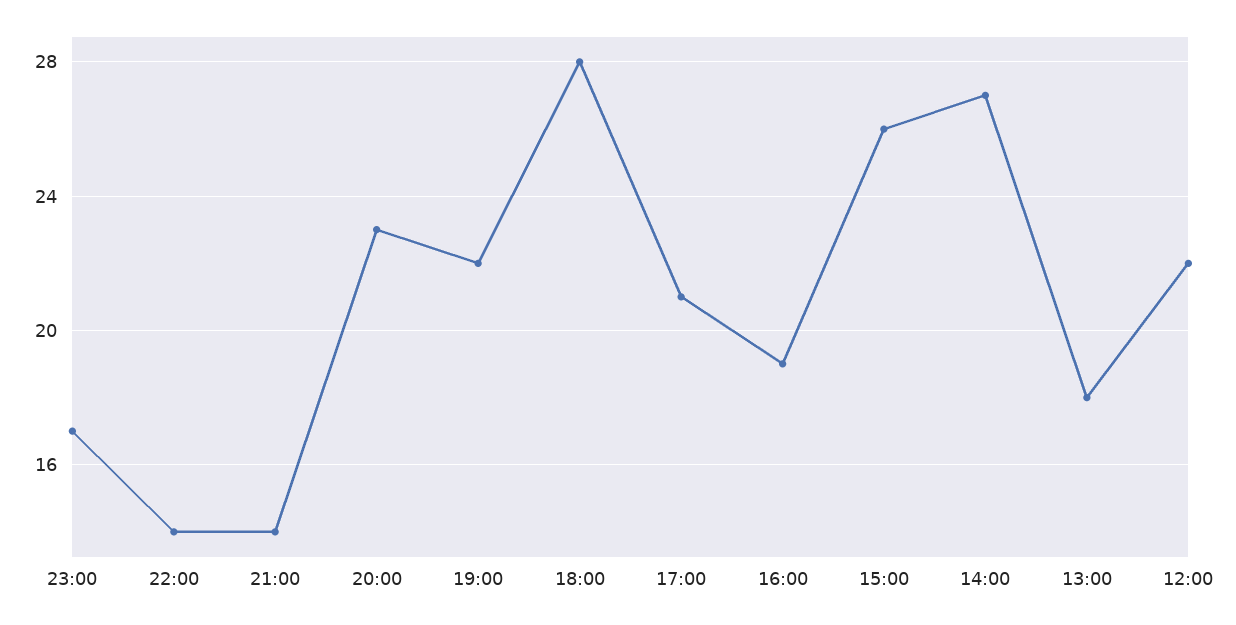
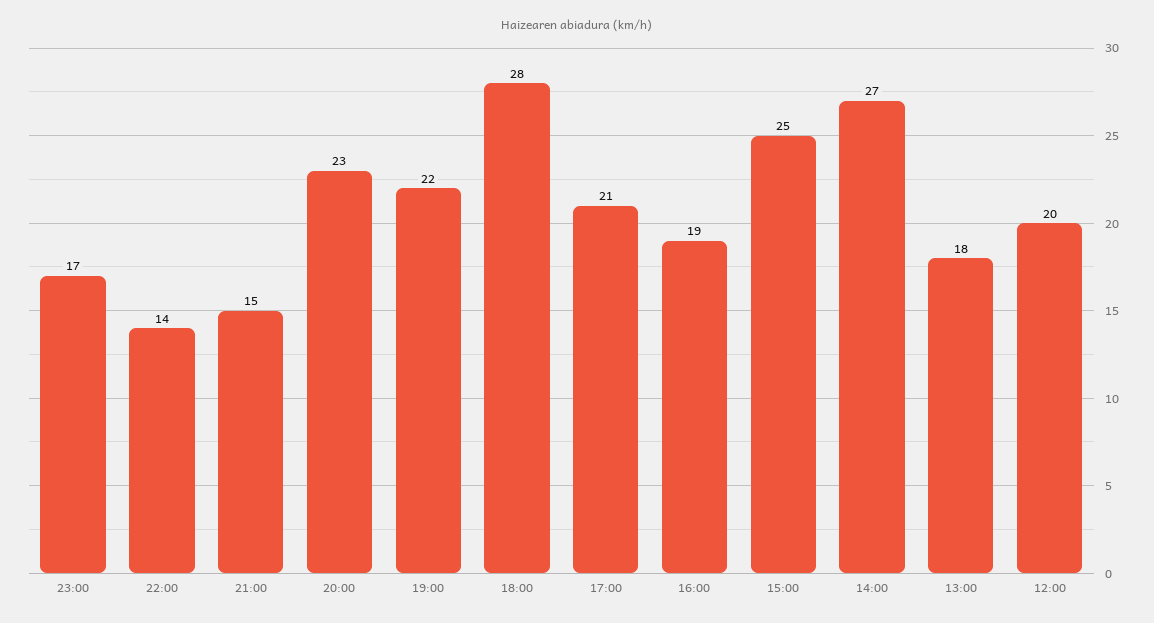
21:00: 14 -> 15
15:00: 26 -> 25
12:00: 22 -> 20

